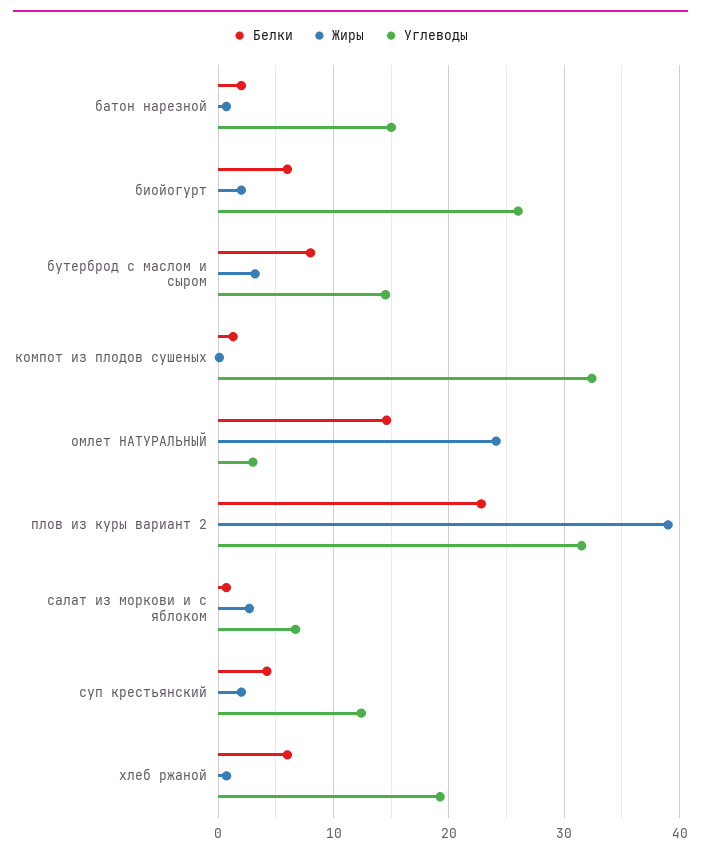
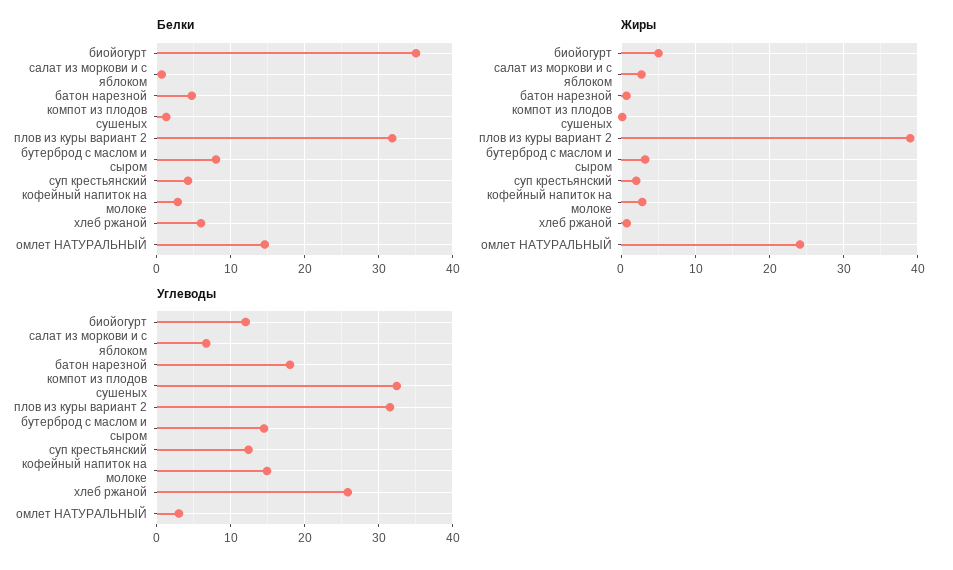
Белки, батон нарезной: 2 -> 5
Углеводы, батон нарезной: 15 -> 18
Белки, биойогурт: 6 -> 35
Жиры, биойогурт: 2 -> 5
Углеводы, биойогурт: 26 -> 12
Белки, плов из куры вариант 2: 23 -> 32
Углеводы, хлеб ржаной: 19 -> 26
Белки, кофейный напиток на молоке: none -> 3
Жиры, кофейный напиток на молоке: none -> 3
Углеводы, кофейный напиток на молоке: none -> 15

